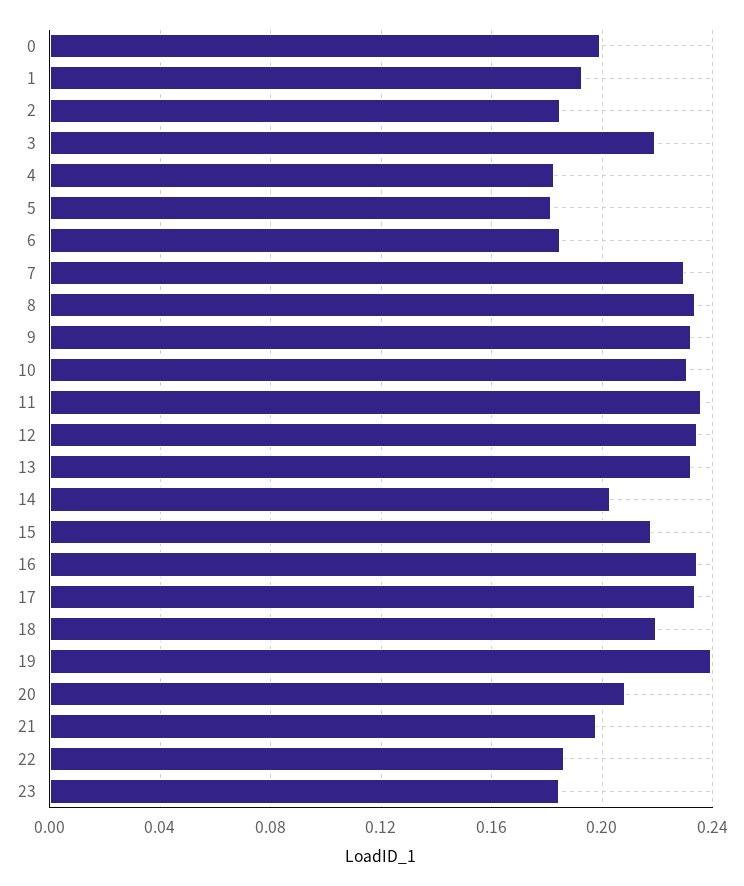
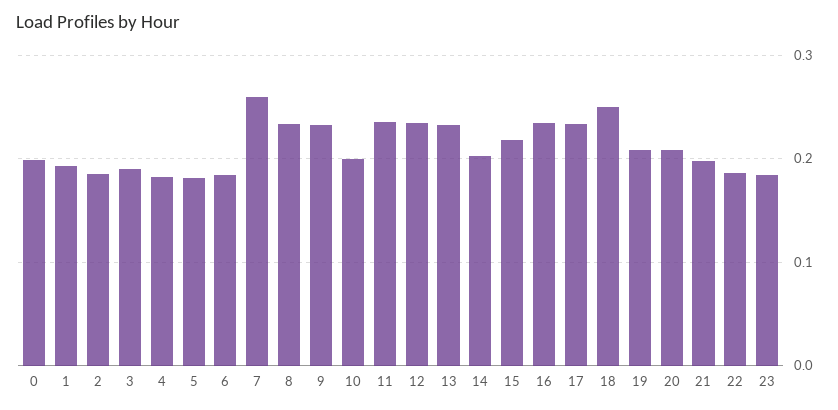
3: 0.22 -> 0.19
7: 0.23 -> 0.26
10: 0.23 -> 0.2
18: 0.22 -> 0.25
19: 0.24 -> 0.21

